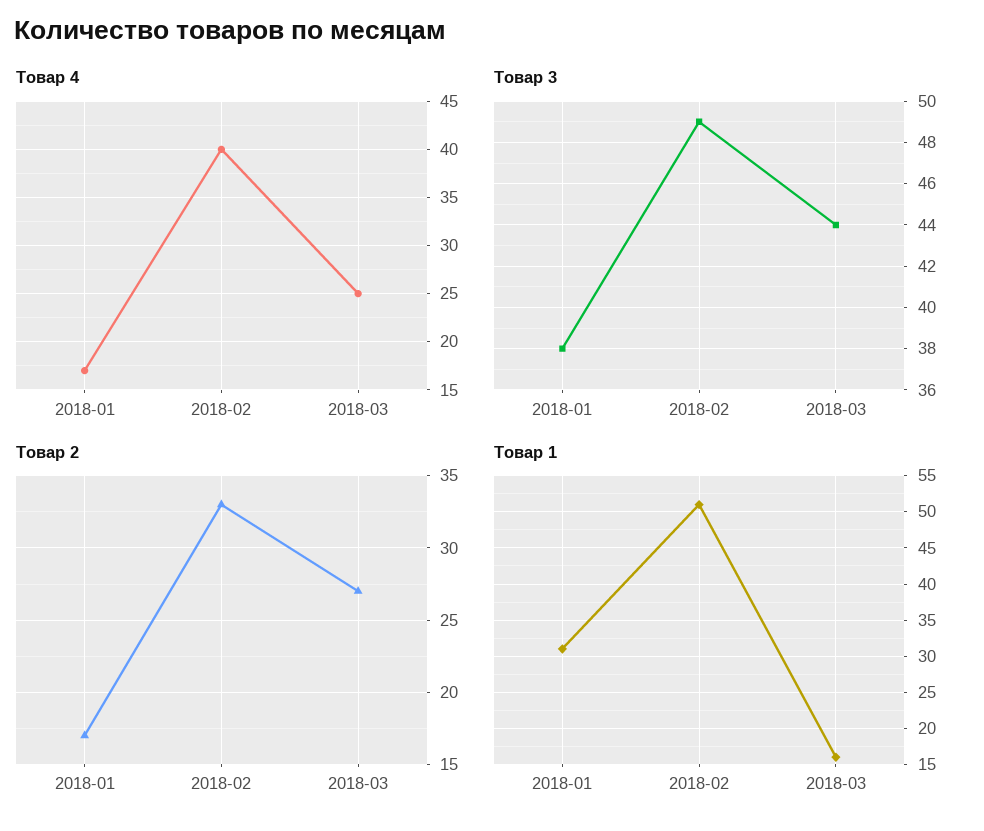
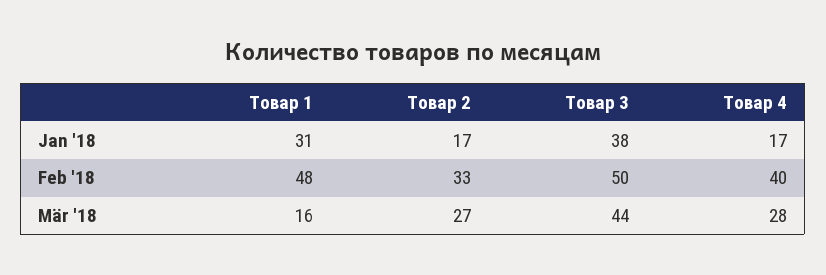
Товар 4, 2018-03: 25 -> 28
Товар 3, 2018-02: 49 -> 50
Товар 1, 2018-02: 51 -> 48

